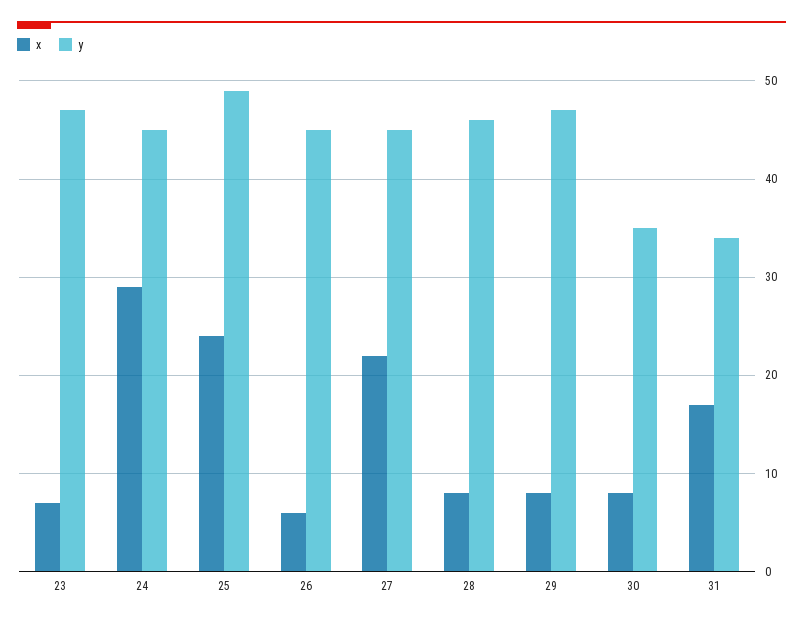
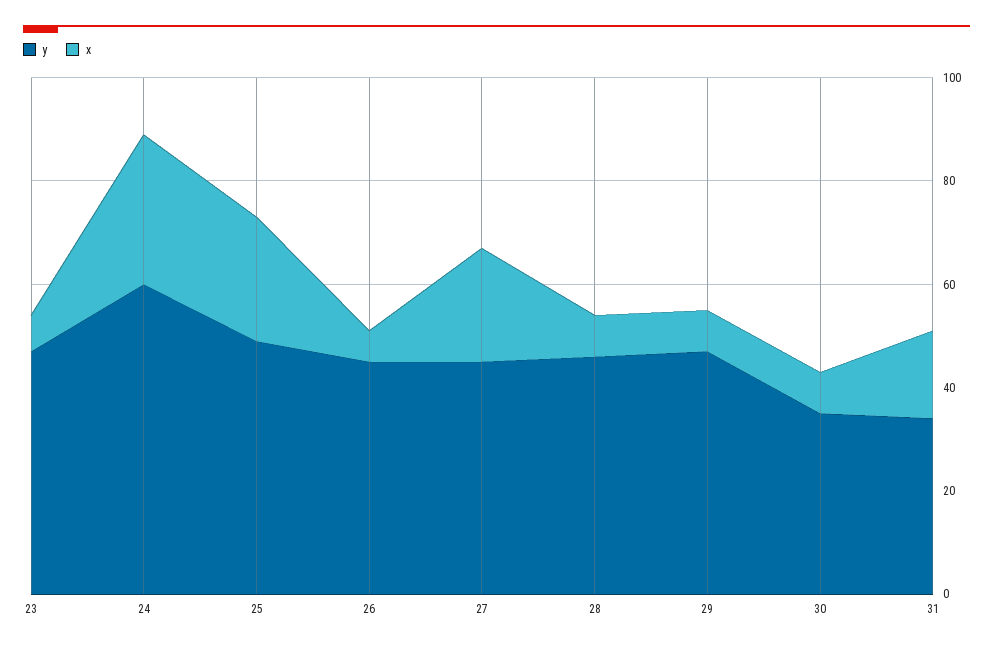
y, 24: 45 -> 60

